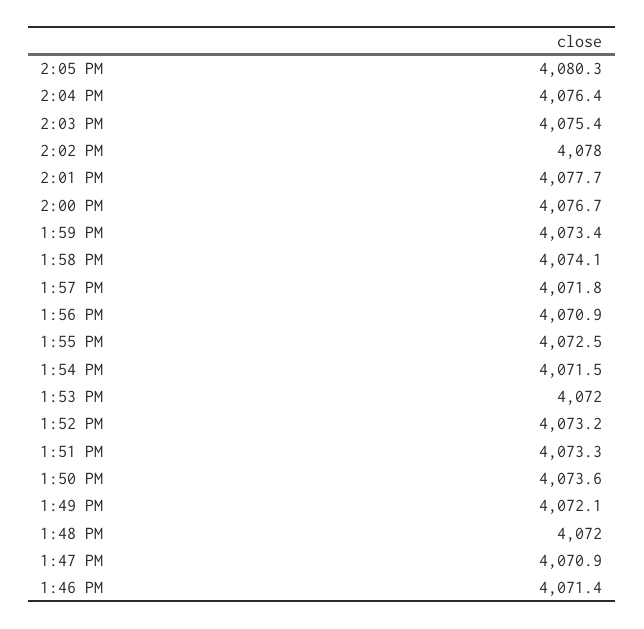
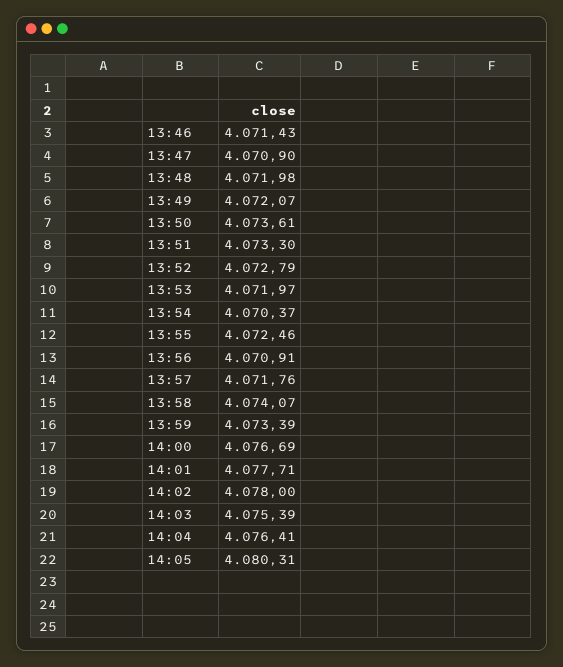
1:54 PM: 4071.5 -> 4070.37
1:52 PM: 4073.2 -> 4072.79

